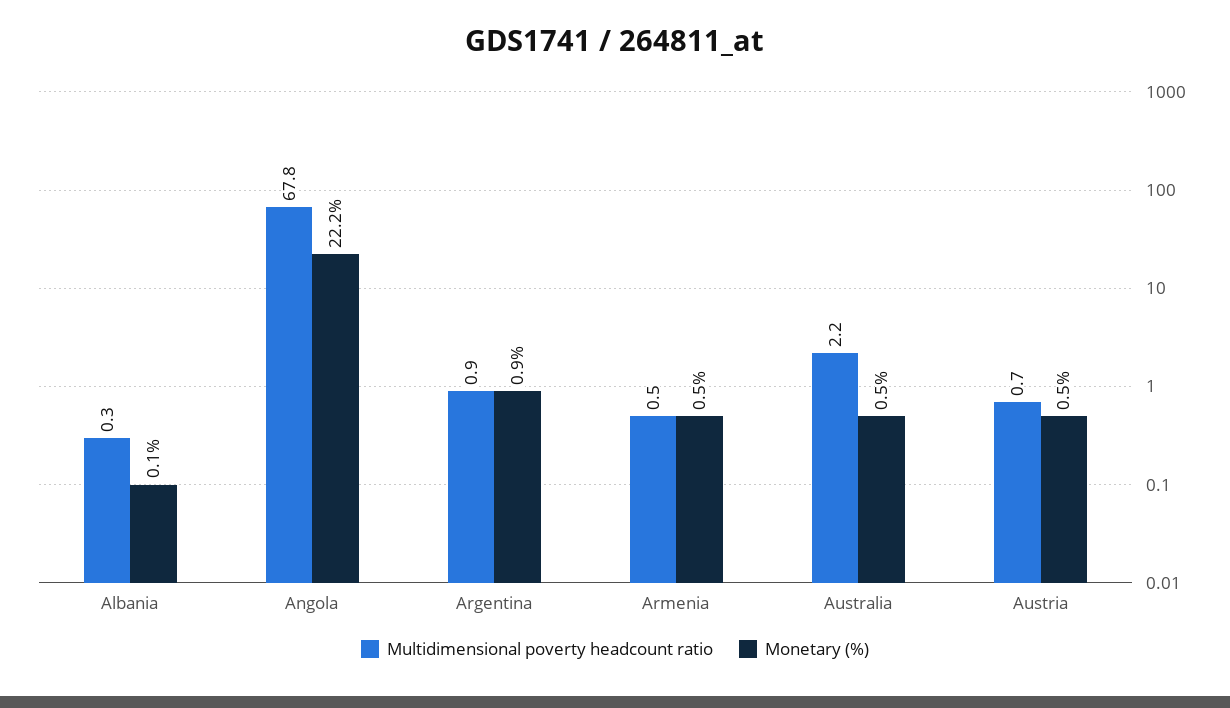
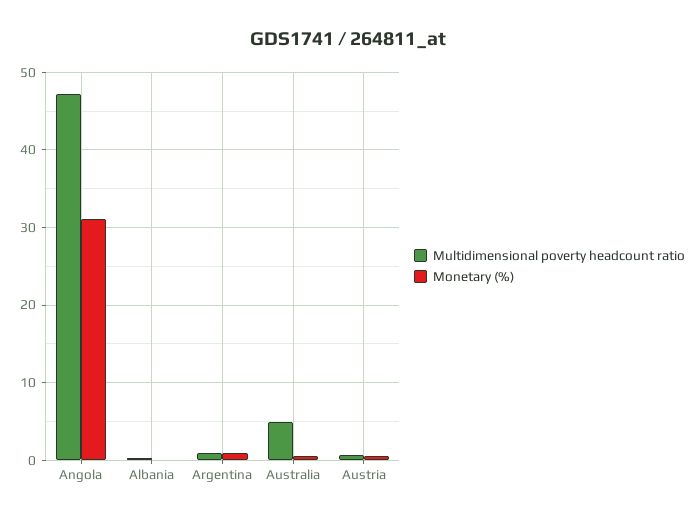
Multidimensional poverty headcount ratio, Angola: 67.8 -> 47
Monetary (%), Angola: 22.2 -> 31
Multidimensional poverty headcount ratio, Armenia: 0.5 -> none
Monetary (%), Armenia: 0.5 -> none
Multidimensional poverty headcount ratio, Australia: 2.2 -> 5

